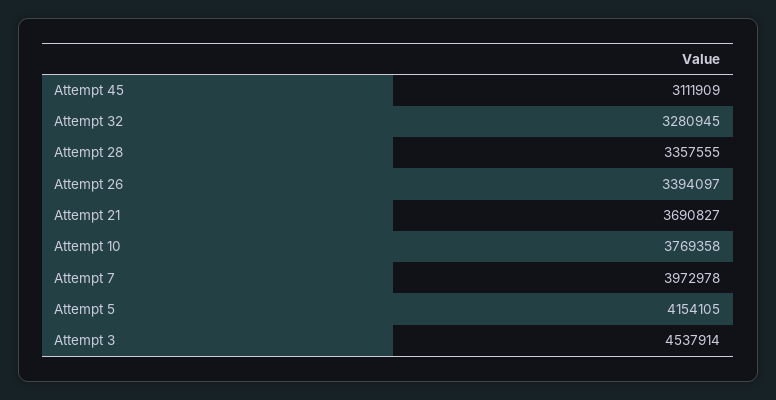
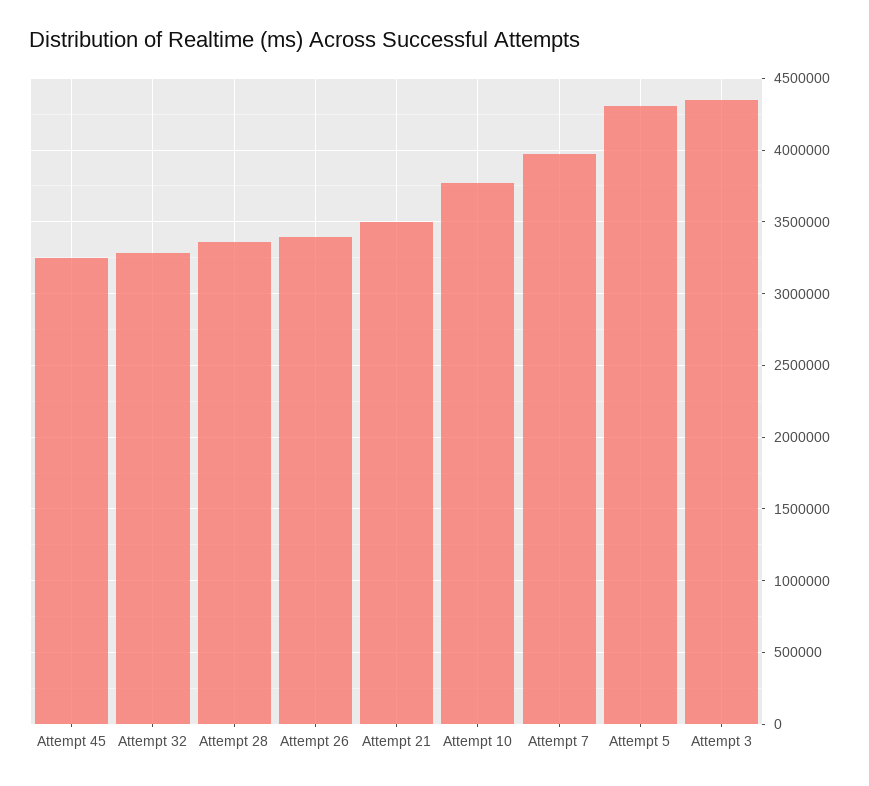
Attempt 45: 3111909 -> 3250000
Attempt 21: 3690827 -> 3500000
Attempt 5: 4154105 -> 4300000
Attempt 3: 4537914 -> 4350000

